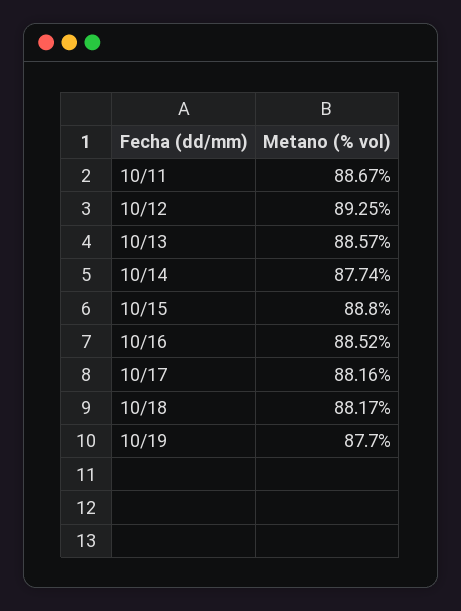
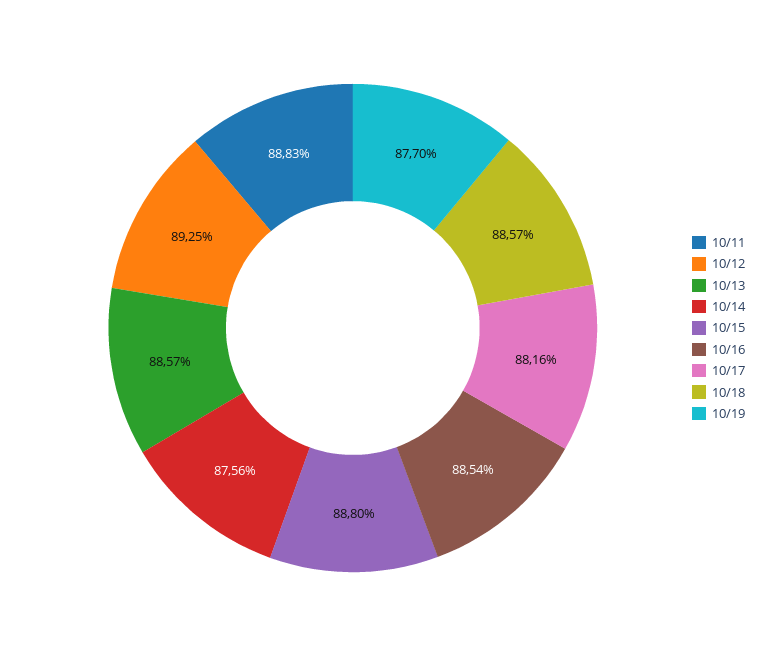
10/11: 88.67 -> 88.83
10/14: 87.74 -> 87.56
10/16: 88.52 -> 88.54
10/18: 88.17 -> 88.57

